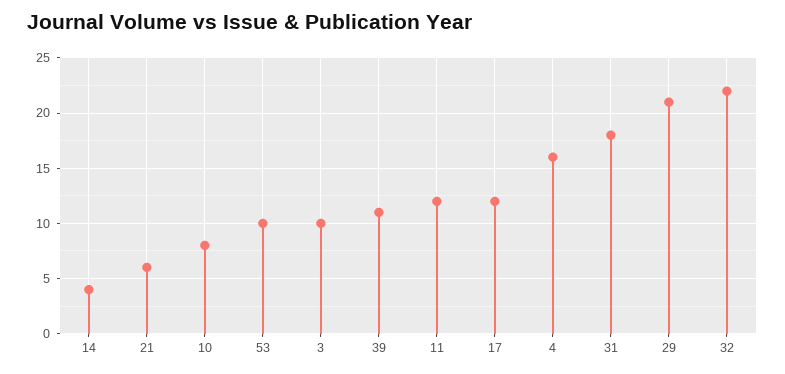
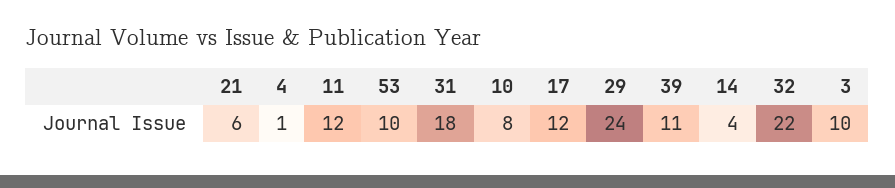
4: 16 -> 1
29: 21 -> 24

